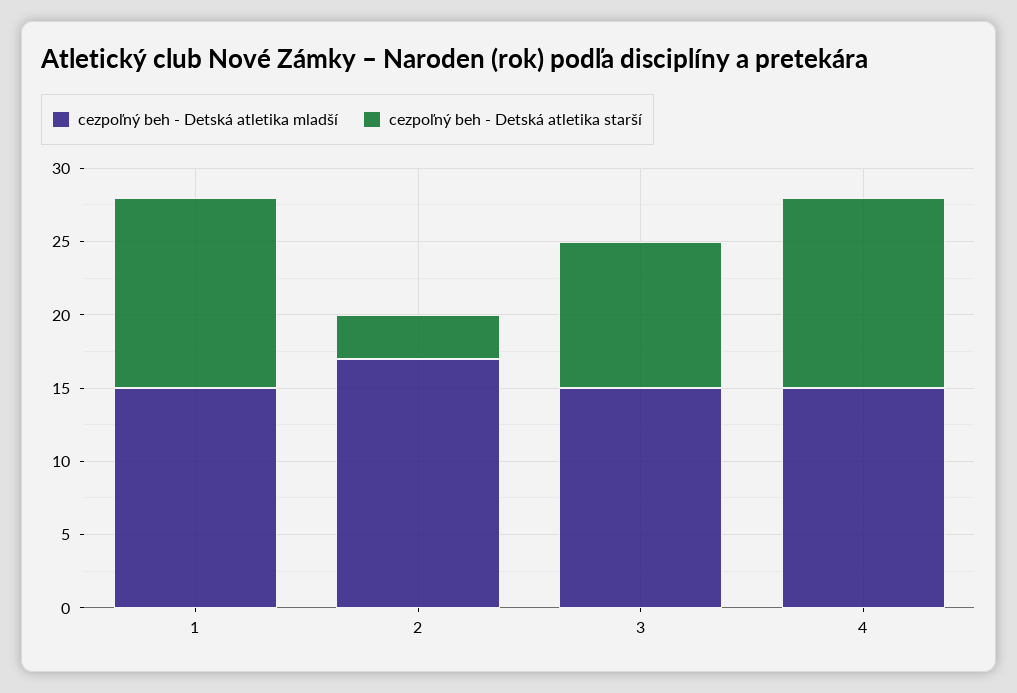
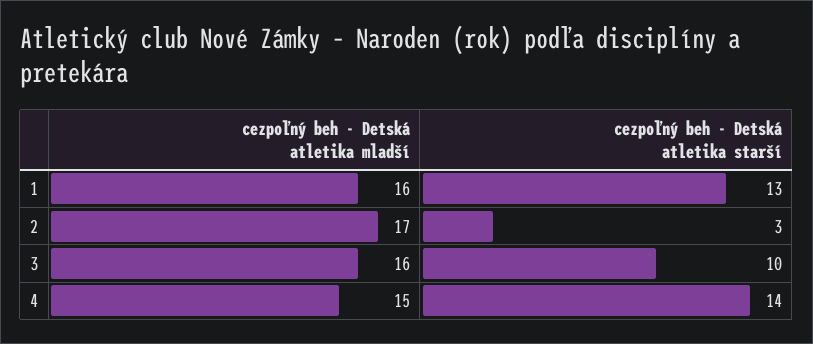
cezpoľný beh - Detská atletika mladší, 1: 15 -> 16
cezpoľný beh - Detská atletika mladší, 3: 15 -> 16
cezpoľný beh - Detská atletika starší, 4: 13 -> 14

